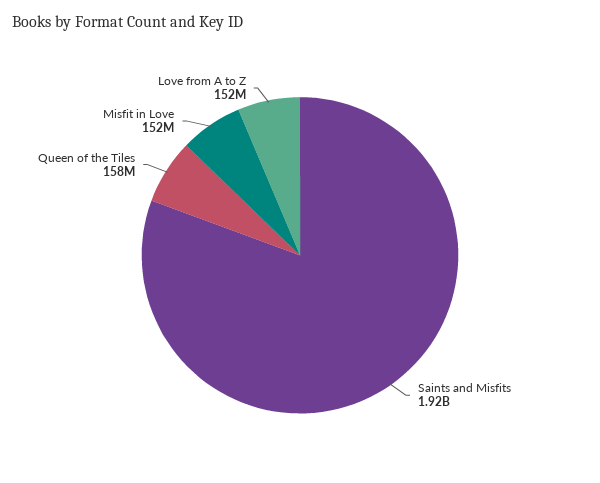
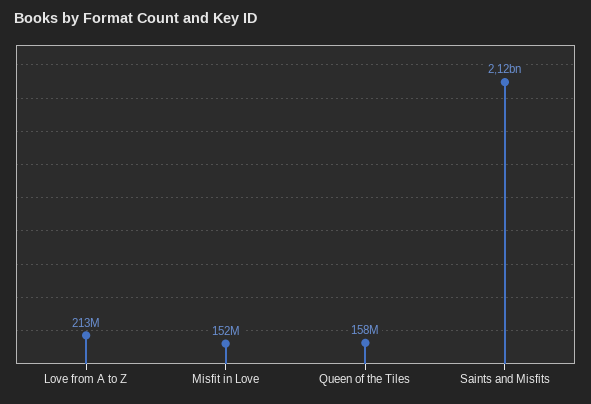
Saints and Misfits: 1920000000 -> 2120000000
Love from A to Z: 152000000 -> 213000000

